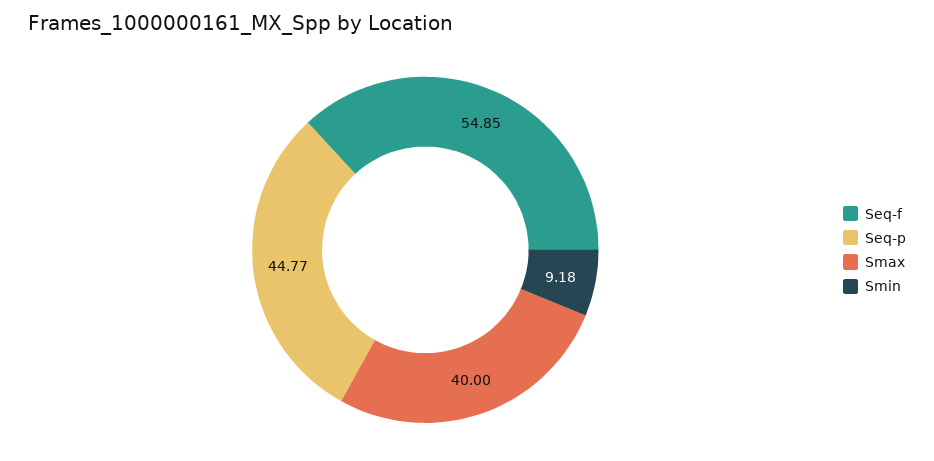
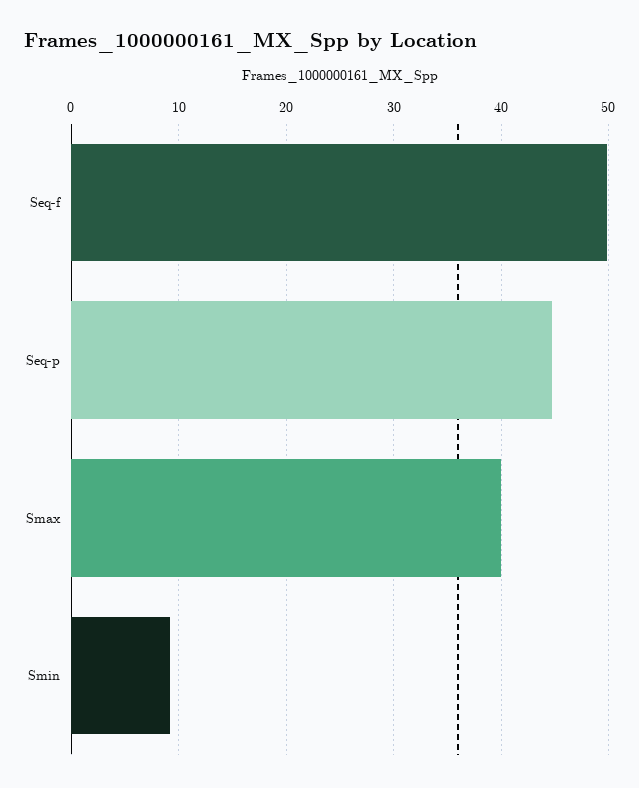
Seq-f: 54.85 -> 50

